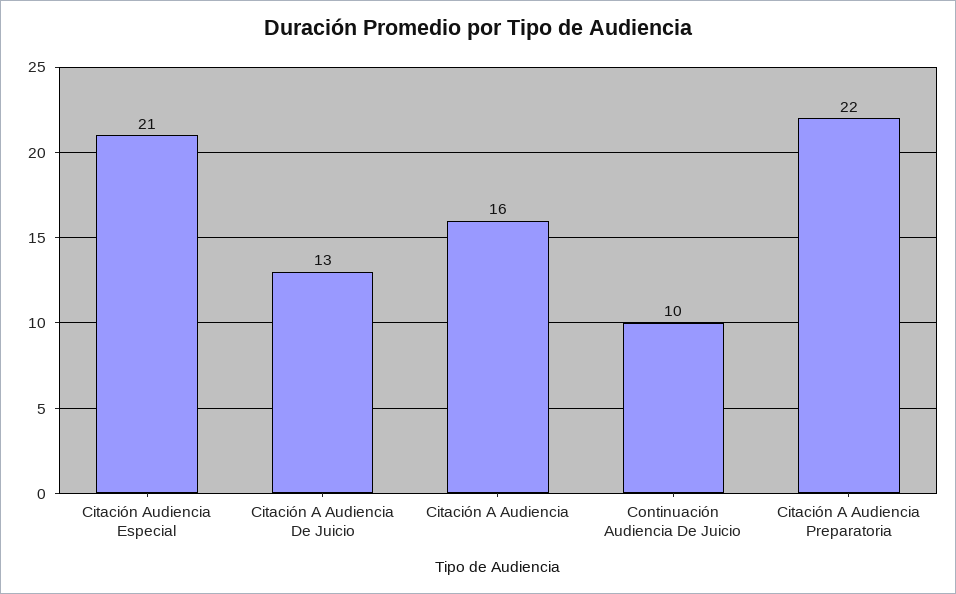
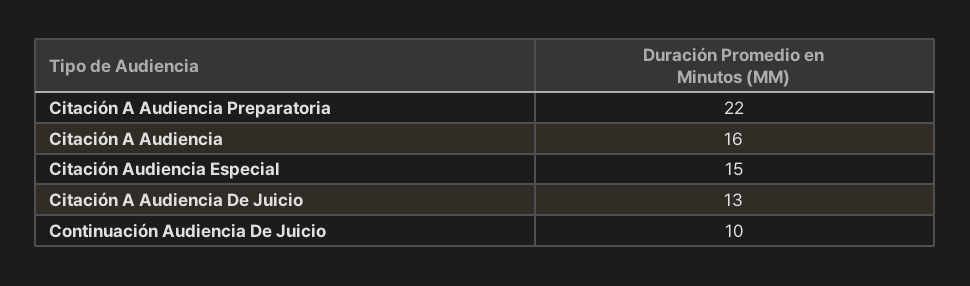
Citación Audiencia Especial: 21 -> 15

